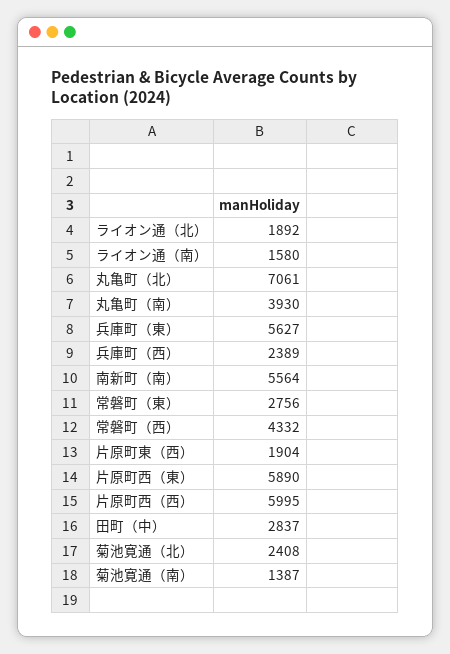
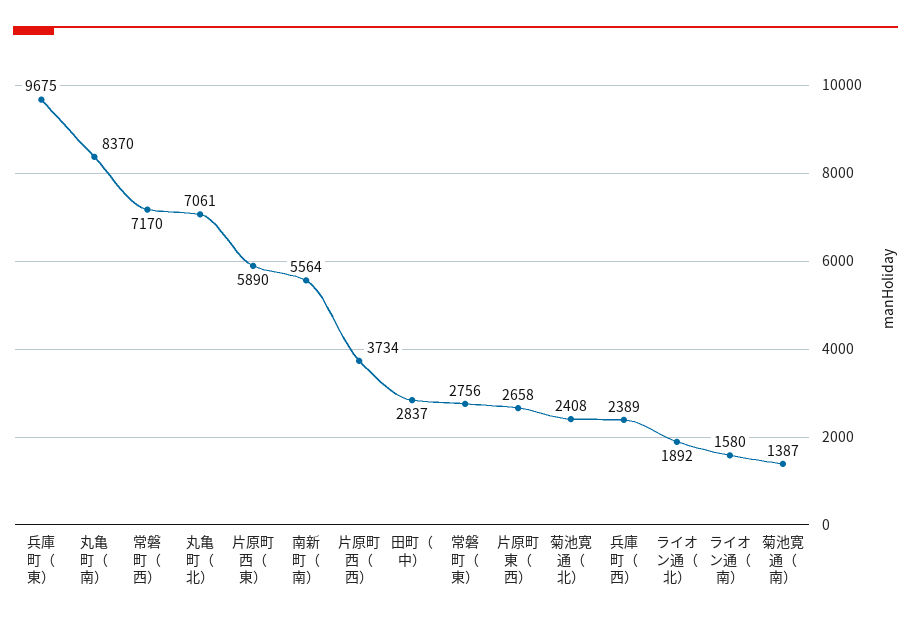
丸亀町（南）: 3930 -> 8370
兵庫町（東）: 5627 -> 9675
常磐町（西）: 4332 -> 7170
片原町東（西）: 1904 -> 2658
片原町西（西）: 5995 -> 3734

